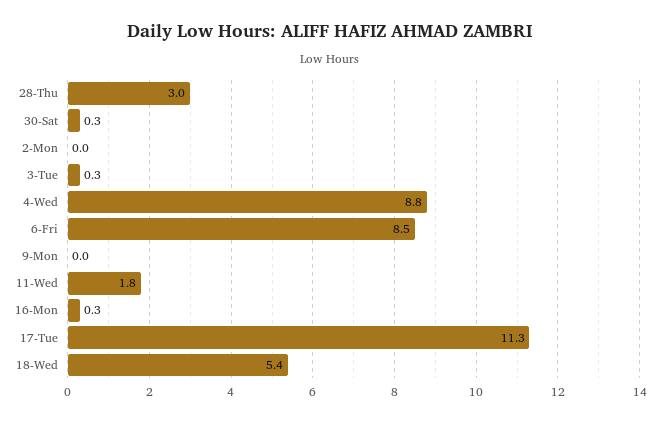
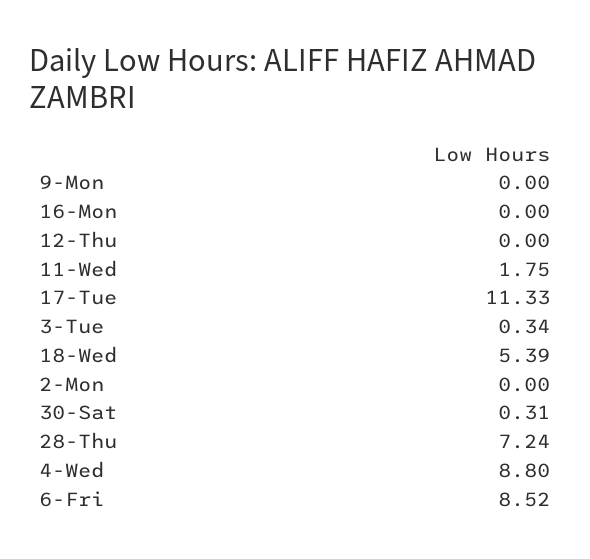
28-Thu: 3 -> 7.24
16-Mon: 0.3 -> 0
12-Thu: none -> 0

